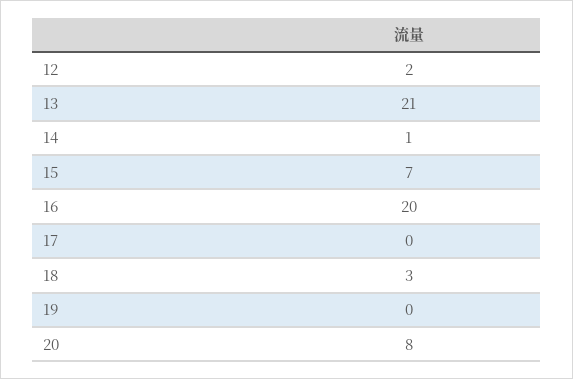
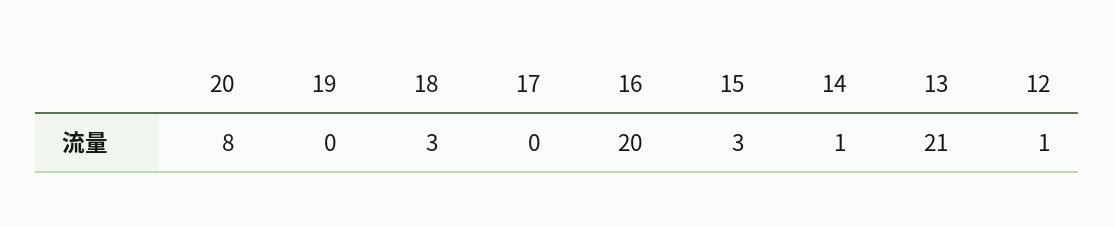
12: 2 -> 1
15: 7 -> 3

